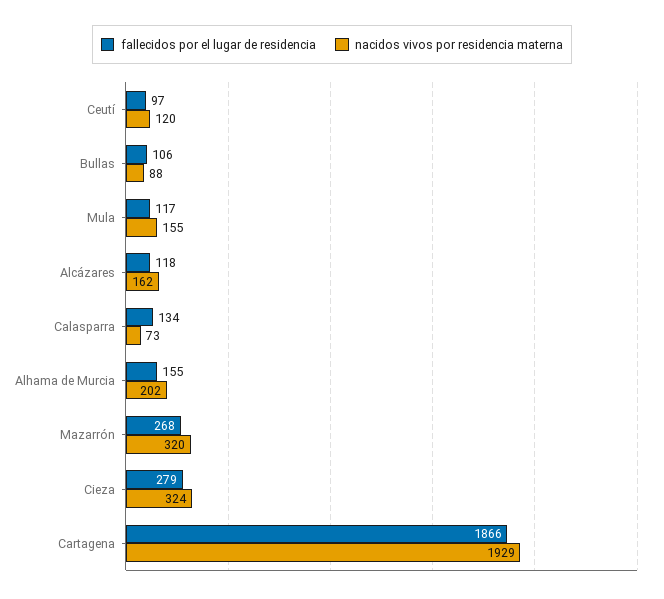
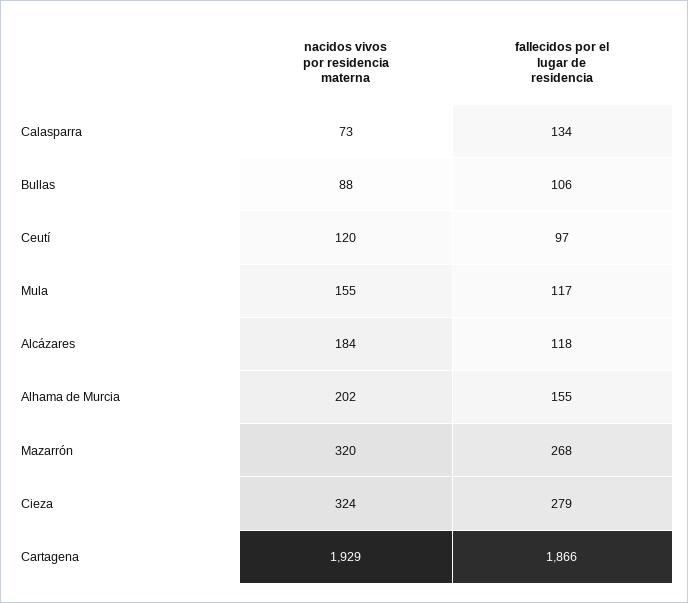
nacidos vivos por residencia materna, Alcázares: 162 -> 184

